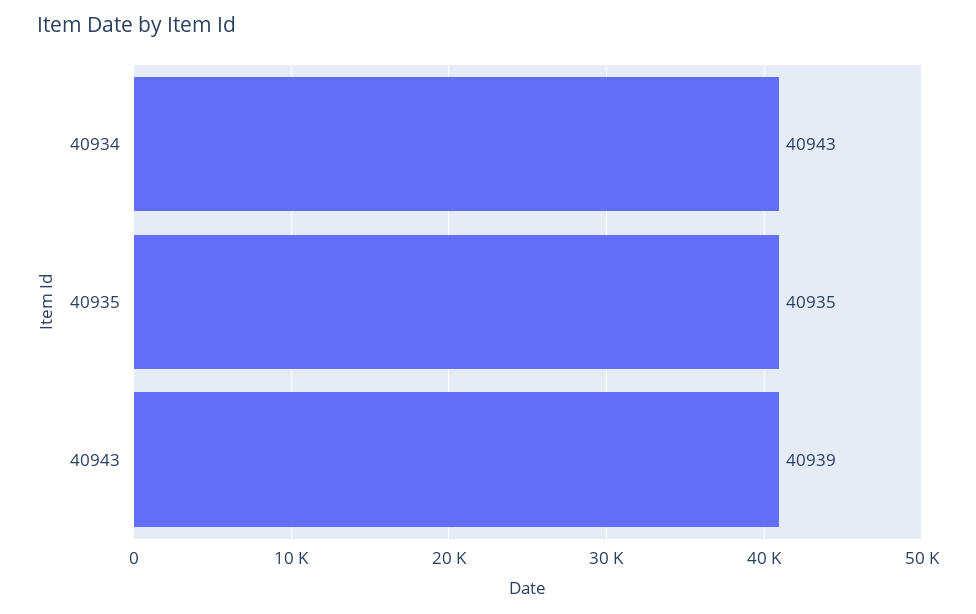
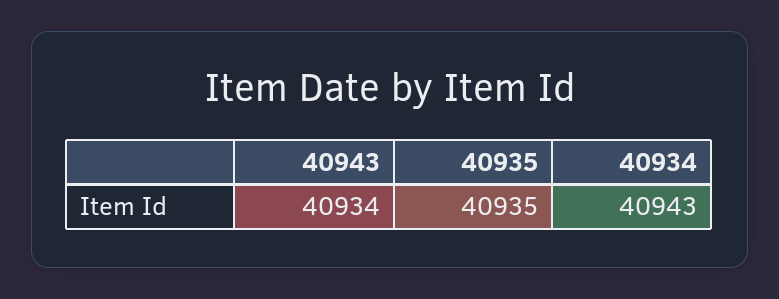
40943: 40939 -> 40934

